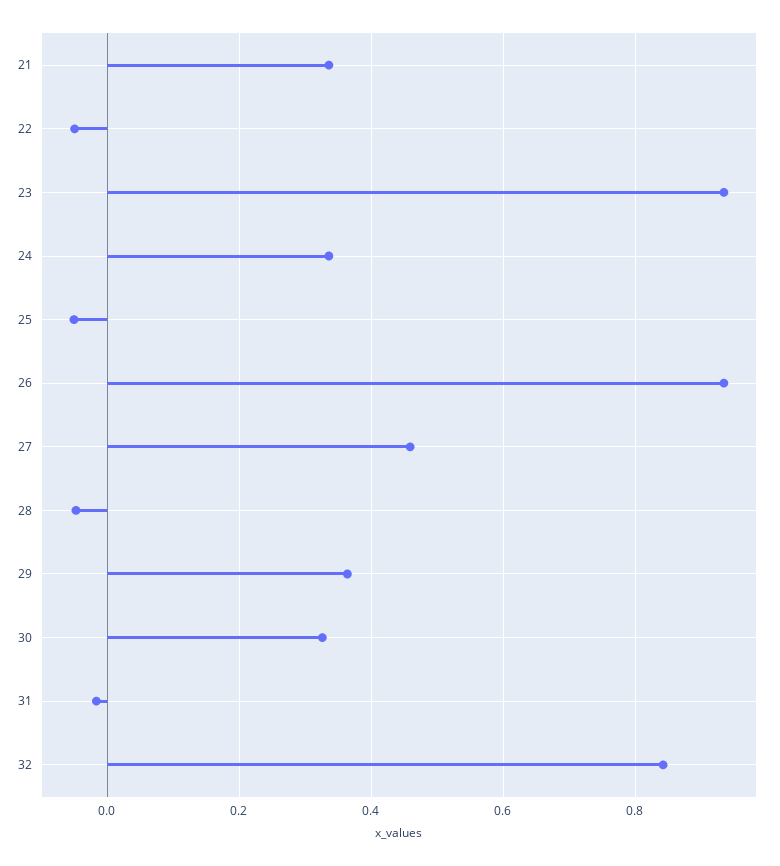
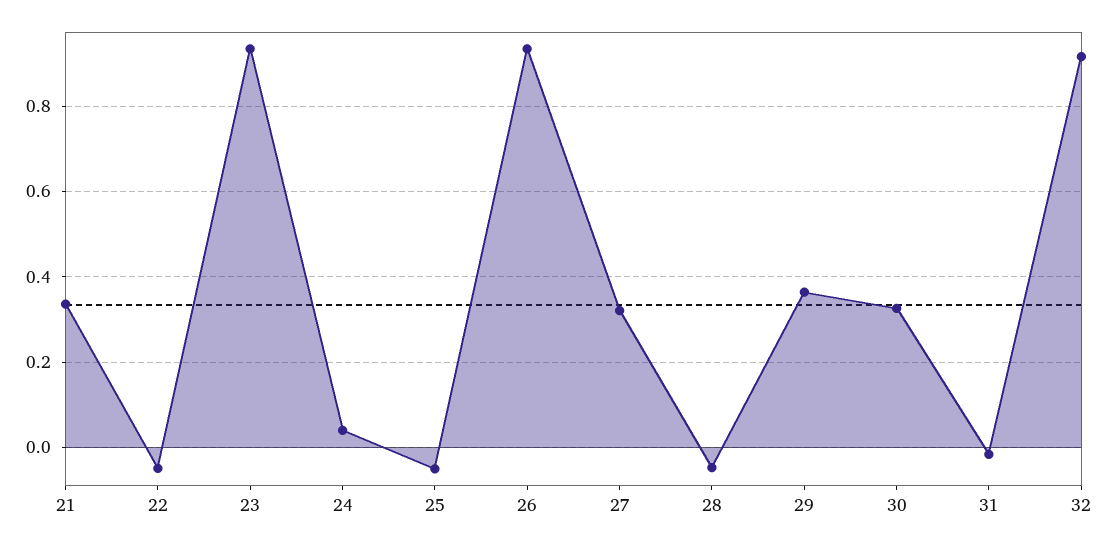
24: 0.34 -> 0.04
27: 0.46 -> 0.32
32: 0.84 -> 0.92

